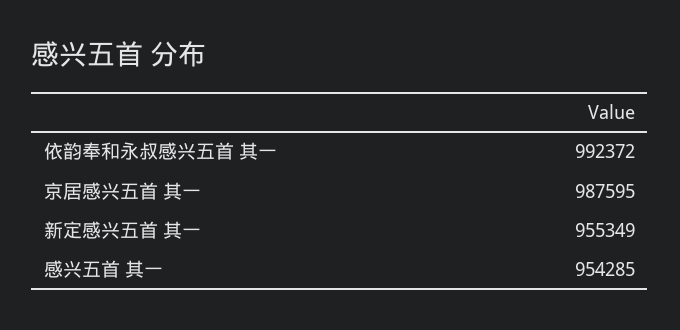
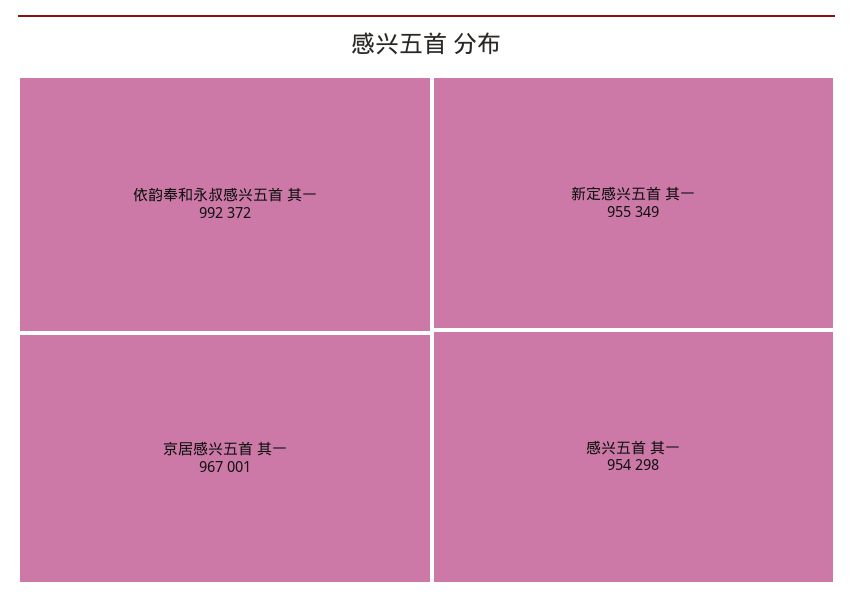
京居感兴五首 其一: 987595 -> 967001
感兴五首 其一: 954285 -> 954298

